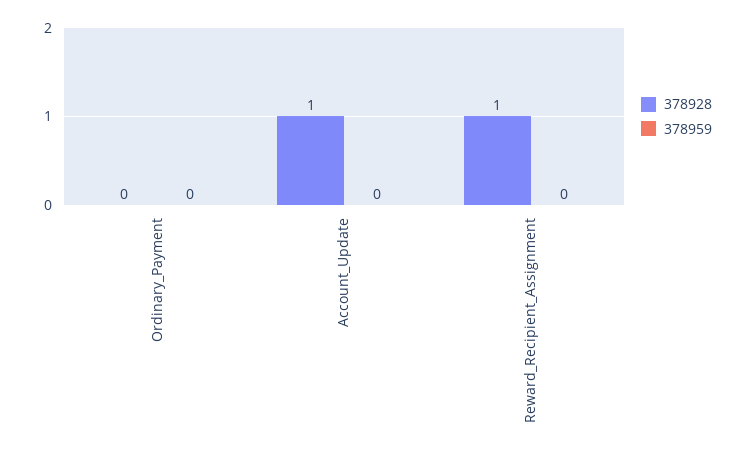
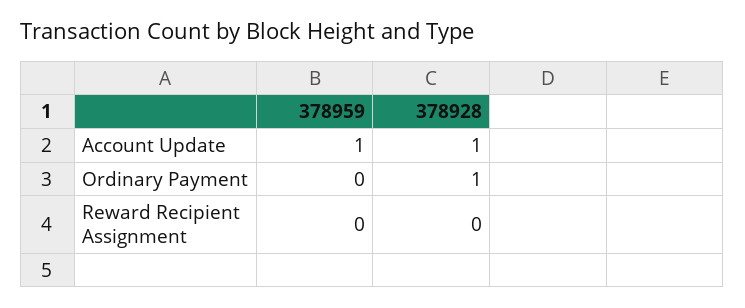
378928, Ordinary_Payment: 0 -> 1
378959, Account_Update: 0 -> 1
378928, Reward_Recipient_Assignment: 1 -> 0

